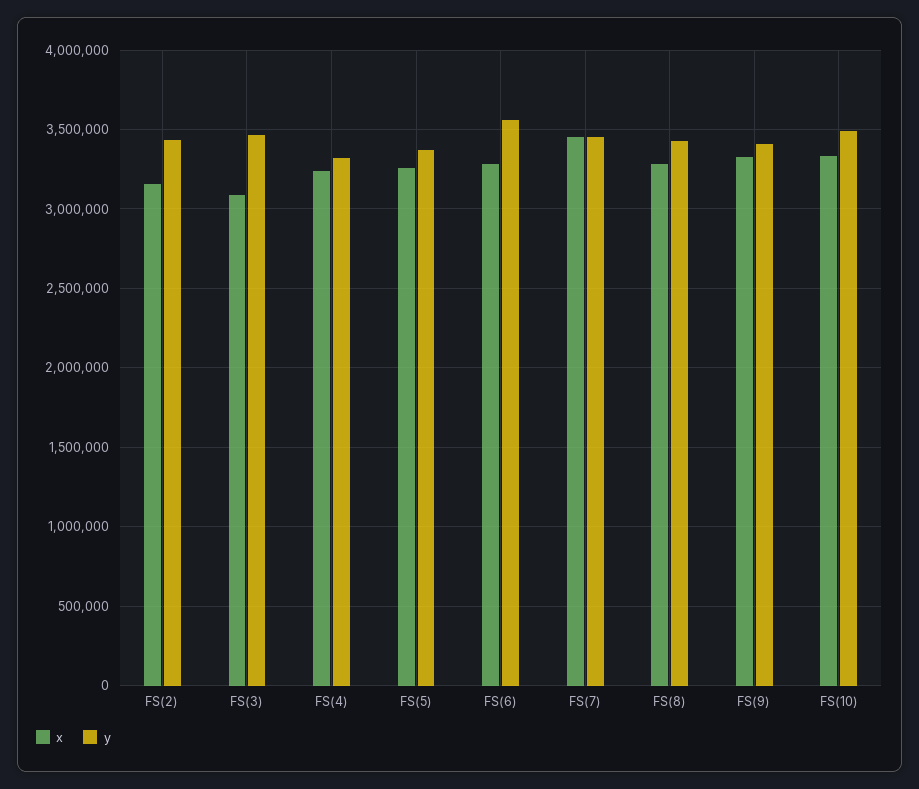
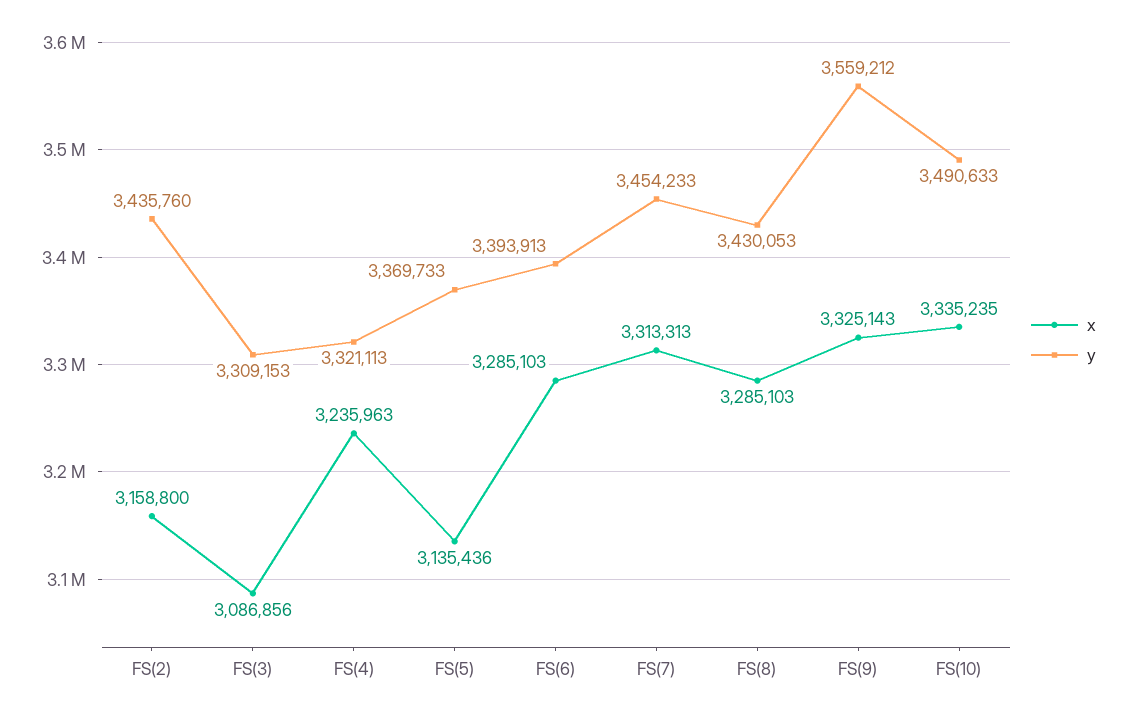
y, FS(3): 3450000 -> 3309153
x, FS(5): 3250000 -> 3135436
y, FS(6): 3550000 -> 3393913
x, FS(7): 3450000 -> 3313313
y, FS(9): 3400000 -> 3559212

